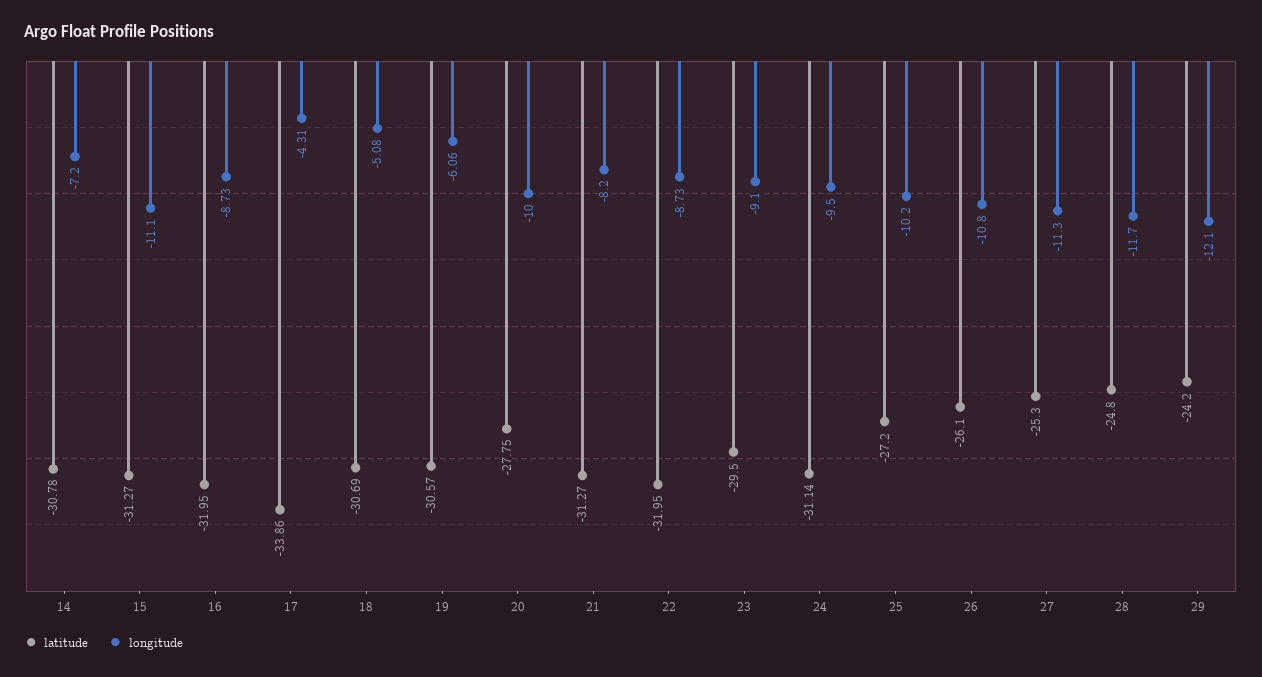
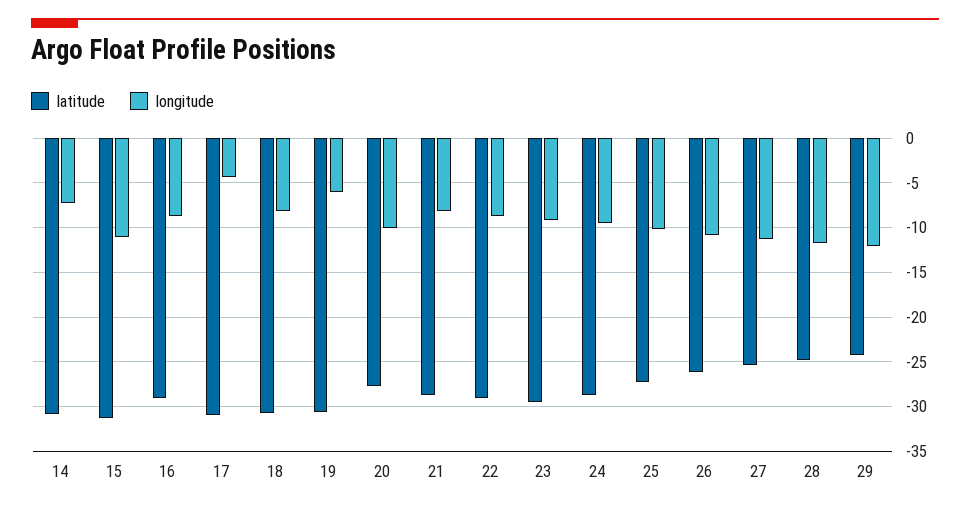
latitude, 16: -31.95 -> -29
latitude, 17: -33.86 -> -31
longitude, 18: -5.08 -> -8
latitude, 21: -31.27 -> -29
latitude, 22: -31.95 -> -29
latitude, 24: -31.14 -> -29

